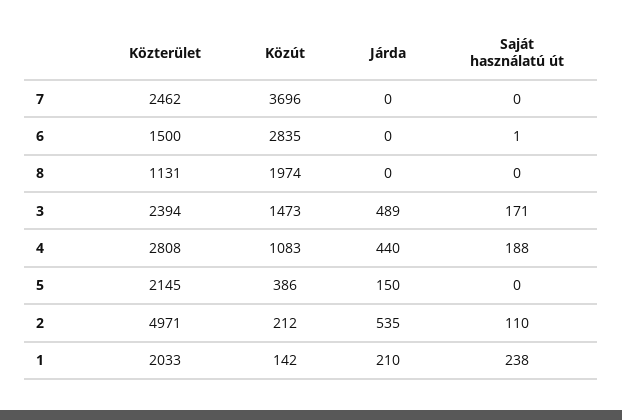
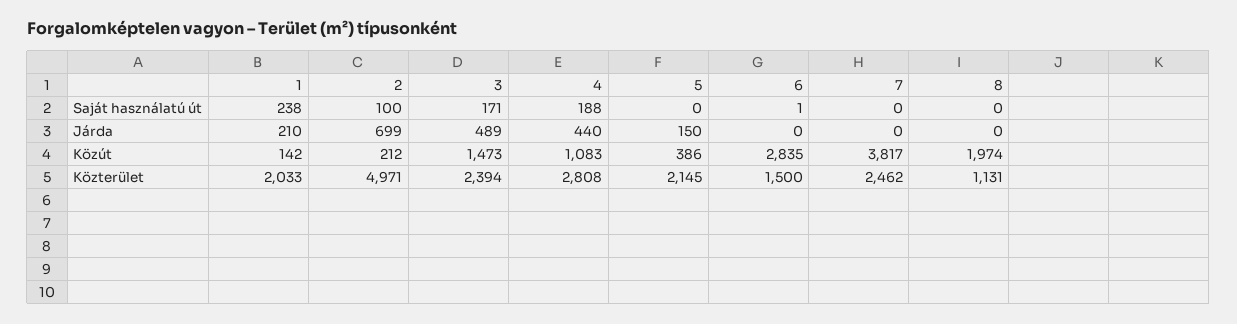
Közút, 7: 3696 -> 3817
Járda, 2: 535 -> 699
Saját használatú út, 2: 110 -> 100

